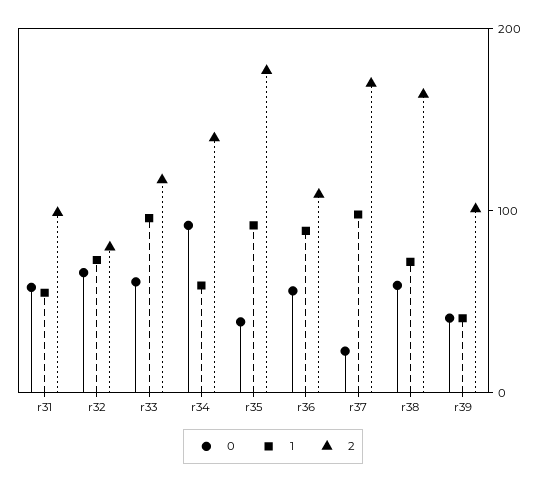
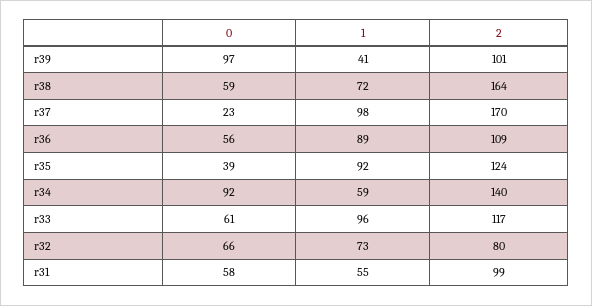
2, r35: 180 -> 124
0, r39: 40 -> 97

